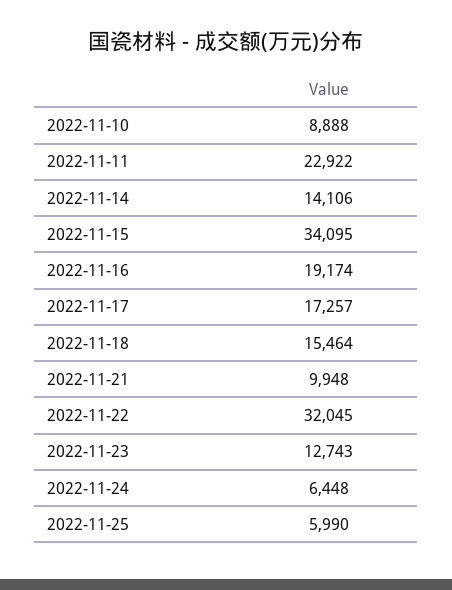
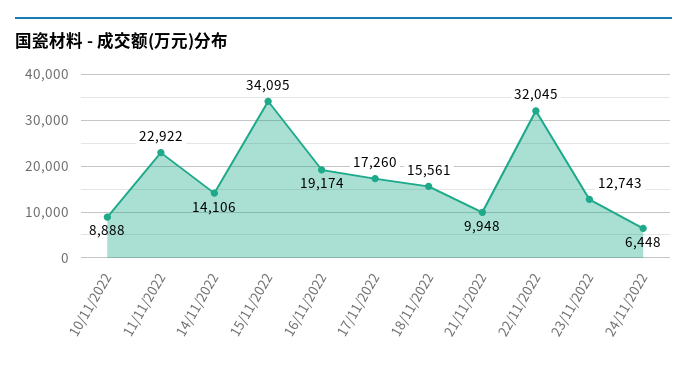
2022-11-17: 17257 -> 17260
2022-11-18: 15464 -> 15561
2022-11-25: 5990 -> none

